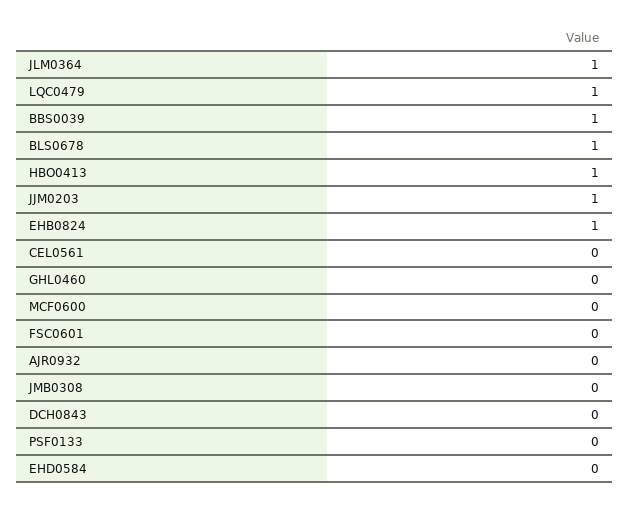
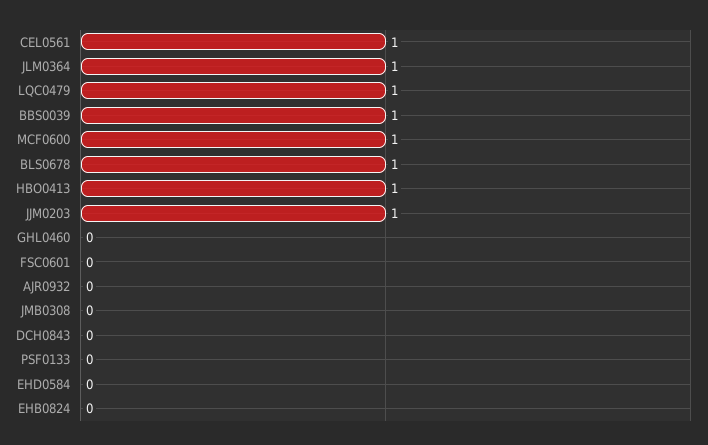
EHB0824: 1 -> 0
CEL0561: 0 -> 1
MCF0600: 0 -> 1

